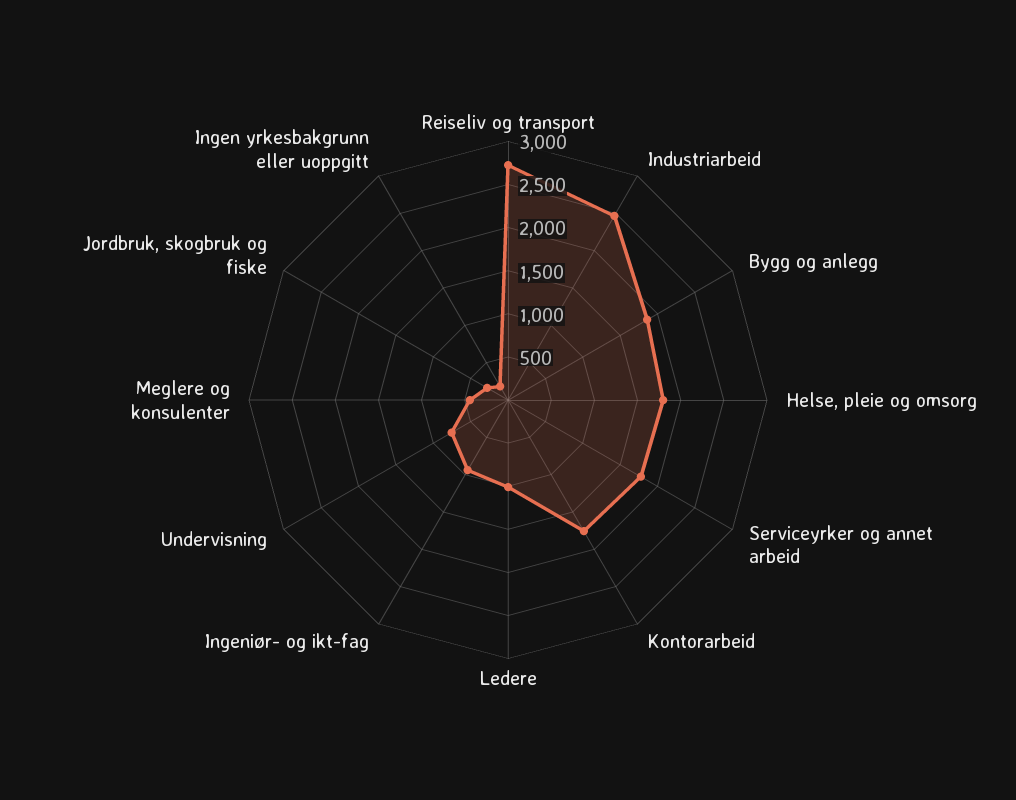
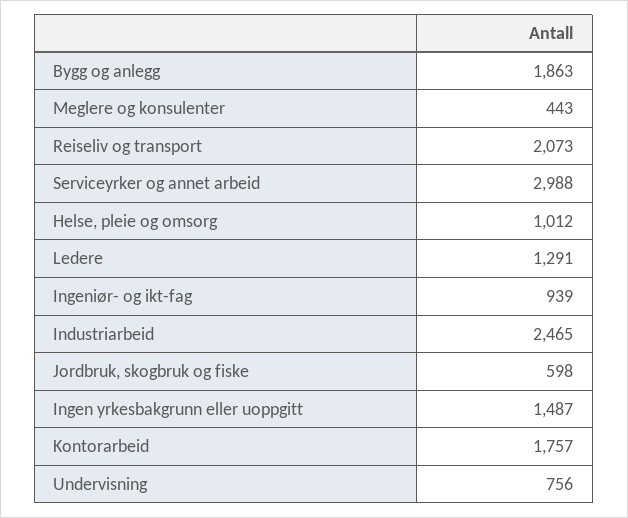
Reiseliv og transport: 2700 -> 2073
Helse, pleie og omsorg: 1800 -> 1012
Serviceyrker og annet arbeid: 1800 -> 2988
Ledere: 1000 -> 1291
Jordbruk, skogbruk og fiske: 300 -> 598
Ingen yrkesbakgrunn eller uoppgitt: 200 -> 1487

